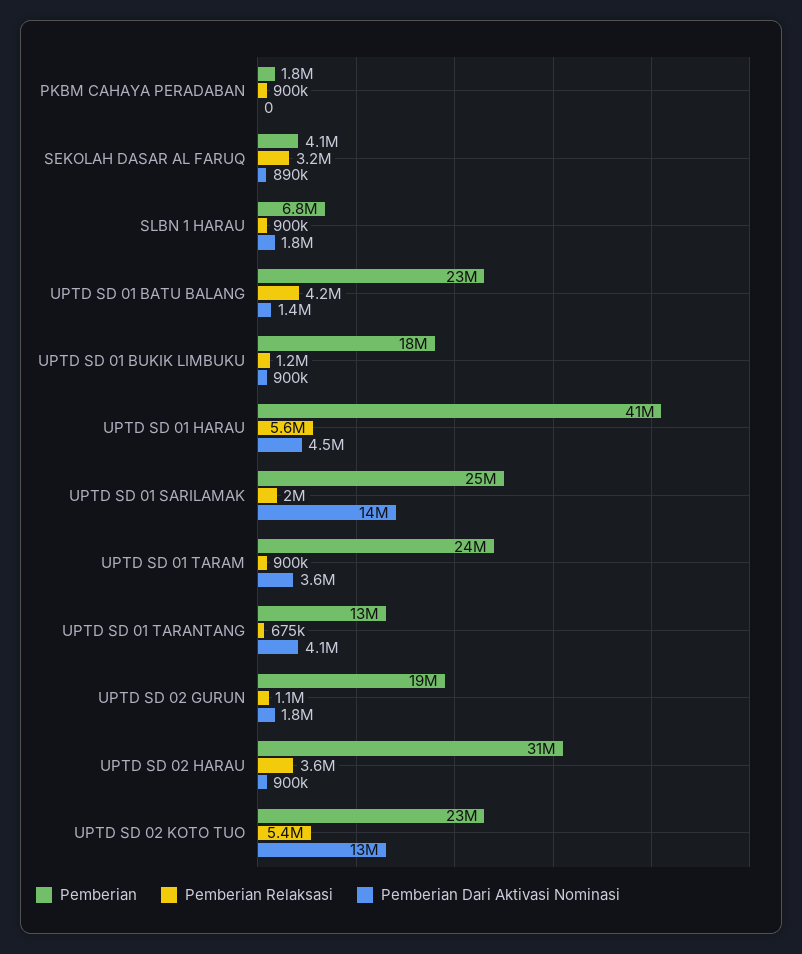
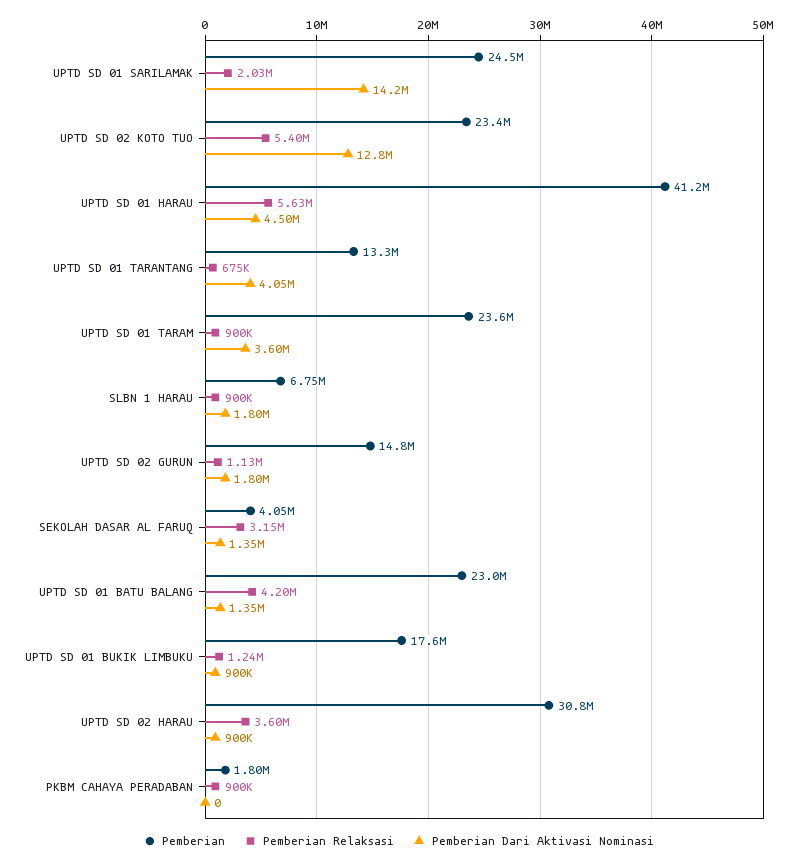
Pemberian Dari Aktivasi Nominasi, SEKOLAH DASAR AL FARUQ: 890000 -> 1350000
Pemberian, UPTD SD 02 GURUN: 19000000 -> 14800000

